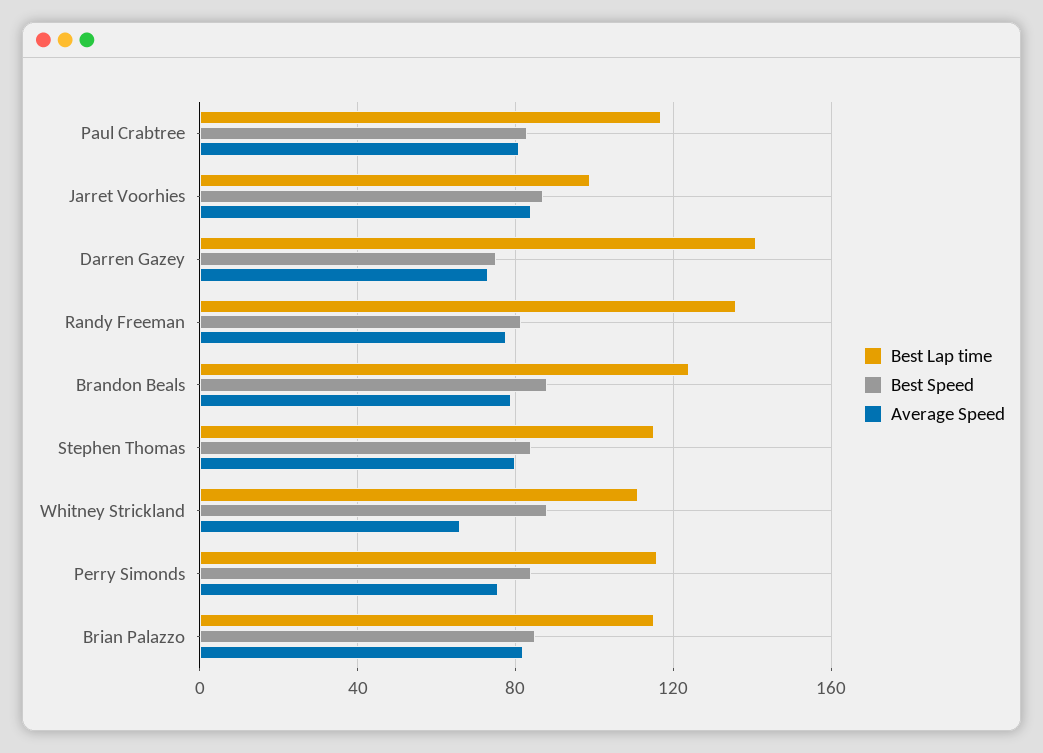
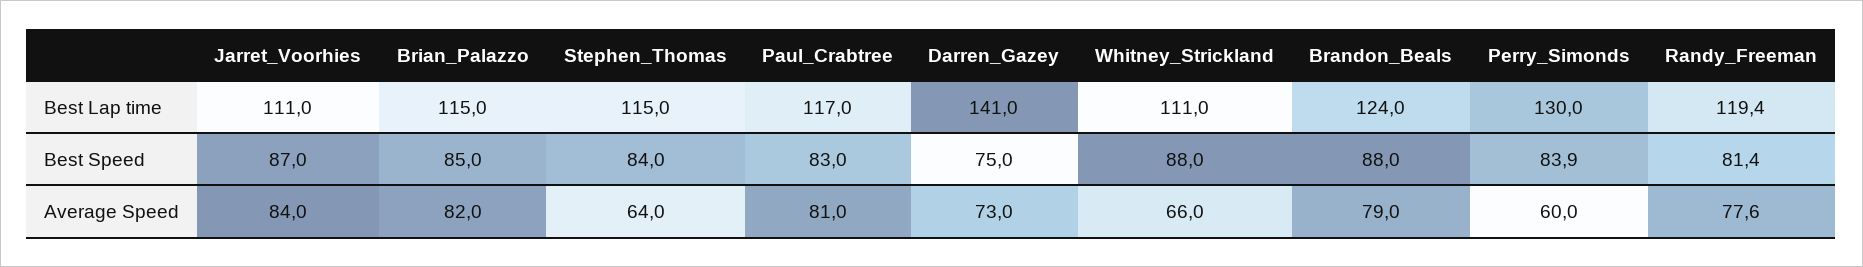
Best Lap time, Jarret Voorhies: 100 -> 111
Best Lap time, Randy Freeman: 135 -> 119.4
Average Speed, Stephen Thomas: 80 -> 64
Best Lap time, Perry Simonds: 115 -> 130
Average Speed, Perry Simonds: 75 -> 60

